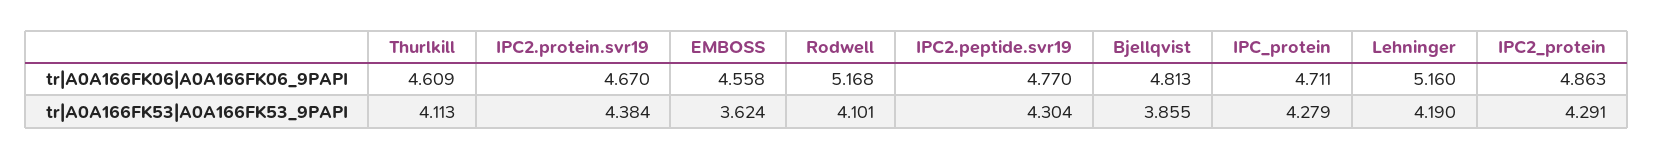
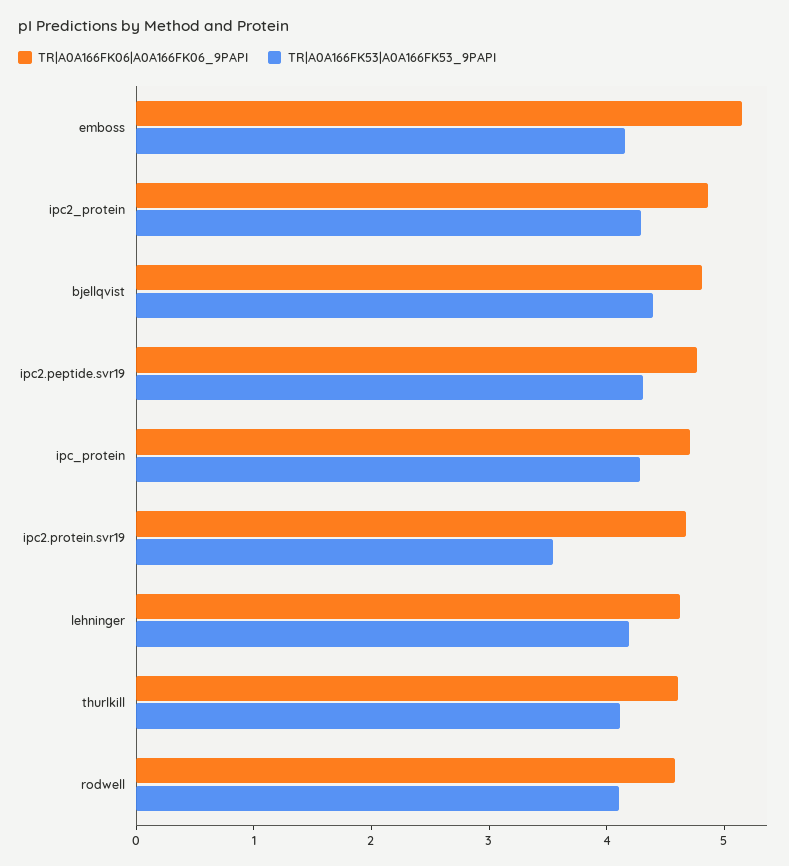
tr|A0A166FK06|A0A166FK06_9PAPI, EMBOSS: 4.558 -> 5.2
tr|A0A166FK06|A0A166FK06_9PAPI, Rodwell: 5.168 -> 4.6
tr|A0A166FK06|A0A166FK06_9PAPI, Lehninger: 5.16 -> 4.6
tr|A0A166FK53|A0A166FK53_9PAPI, IPC2.protein.svr19: 4.384 -> 3.6
tr|A0A166FK53|A0A166FK53_9PAPI, EMBOSS: 3.624 -> 4.2
tr|A0A166FK53|A0A166FK53_9PAPI, Bjellqvist: 3.855 -> 4.4

